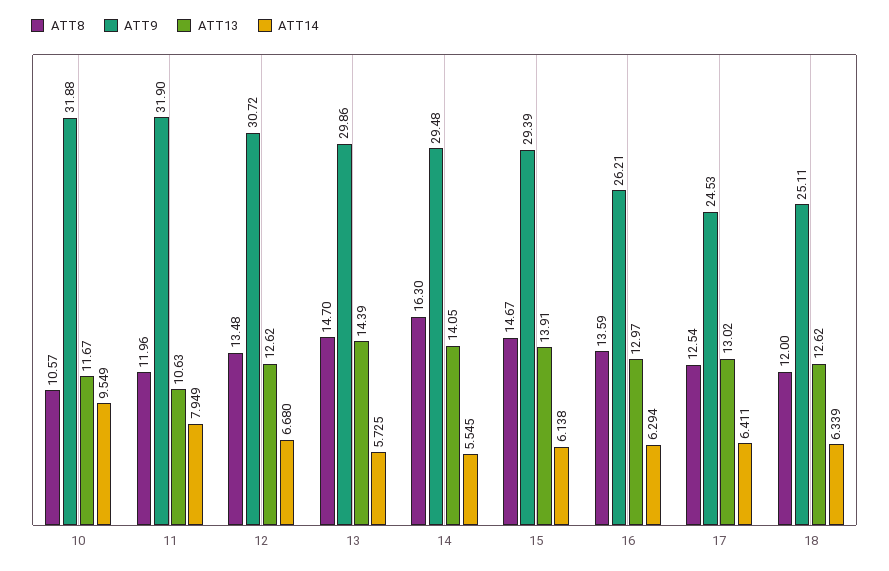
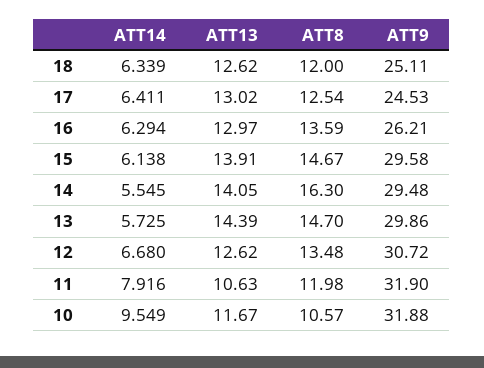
ATT8, 11: 11.96 -> 11.98
ATT14, 11: 7.949 -> 7.916
ATT9, 15: 29.39 -> 29.58

